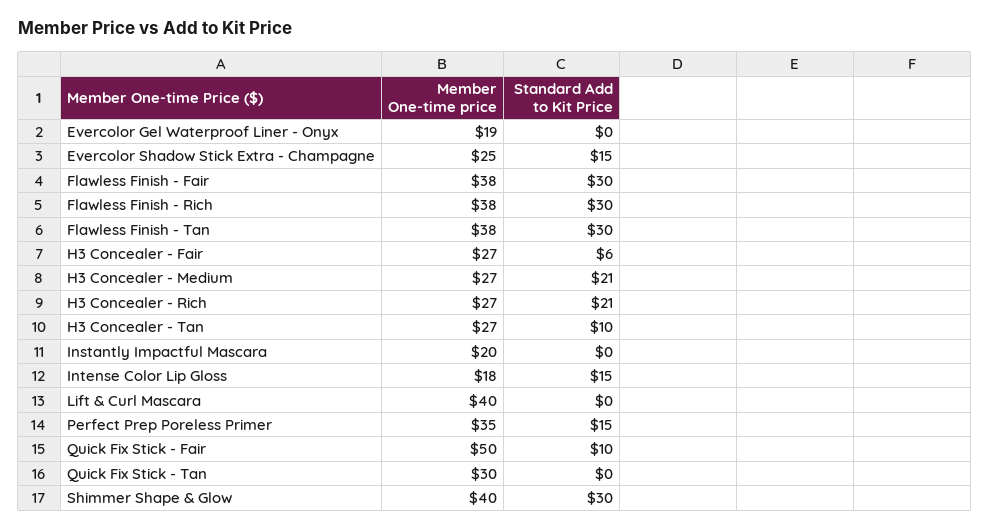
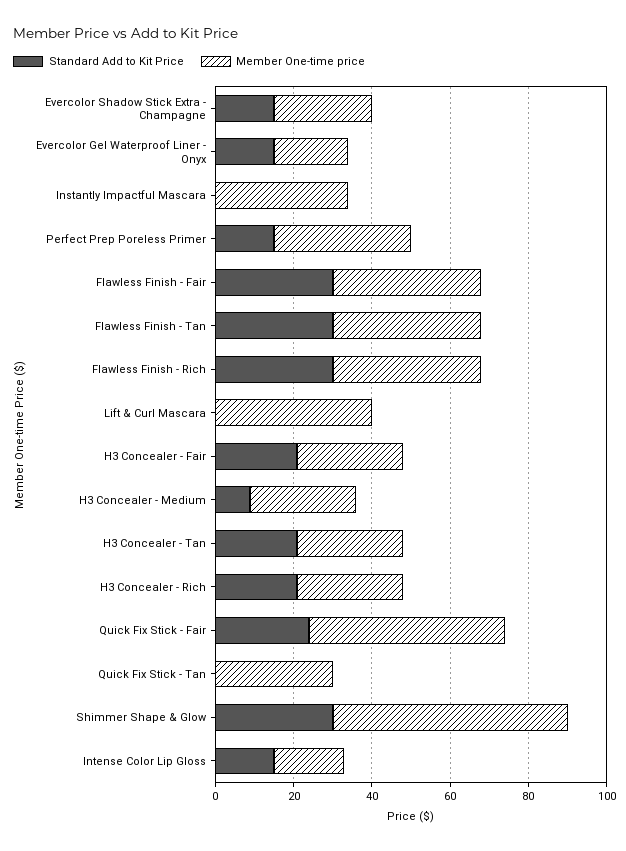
Standard Add to Kit Price, Evercolor Gel Waterproof Liner - Onyx: 0 -> 15
Standard Add to Kit Price, H3 Concealer - Fair: 6 -> 20
Standard Add to Kit Price, H3 Concealer - Medium: 21 -> 10
Standard Add to Kit Price, H3 Concealer - Tan: 10 -> 20
Member One-time price, Instantly Impactful Mascara: 20 -> 35
Standard Add to Kit Price, Quick Fix Stick - Fair: 10 -> 25
Member One-time price, Shimmer Shape & Glow: 40 -> 60

